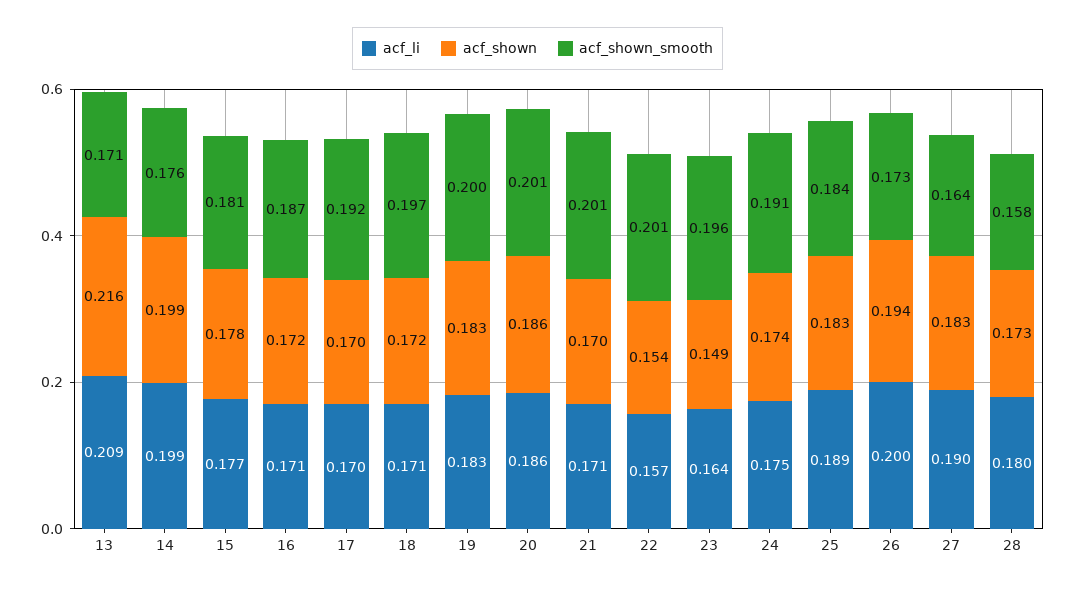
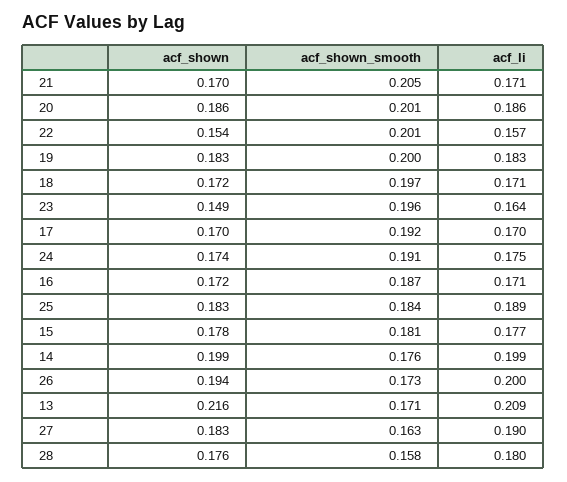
acf_shown_smooth, 21: 0.201 -> 0.205
acf_shown_smooth, 27: 0.164 -> 0.163
acf_shown, 28: 0.173 -> 0.176

